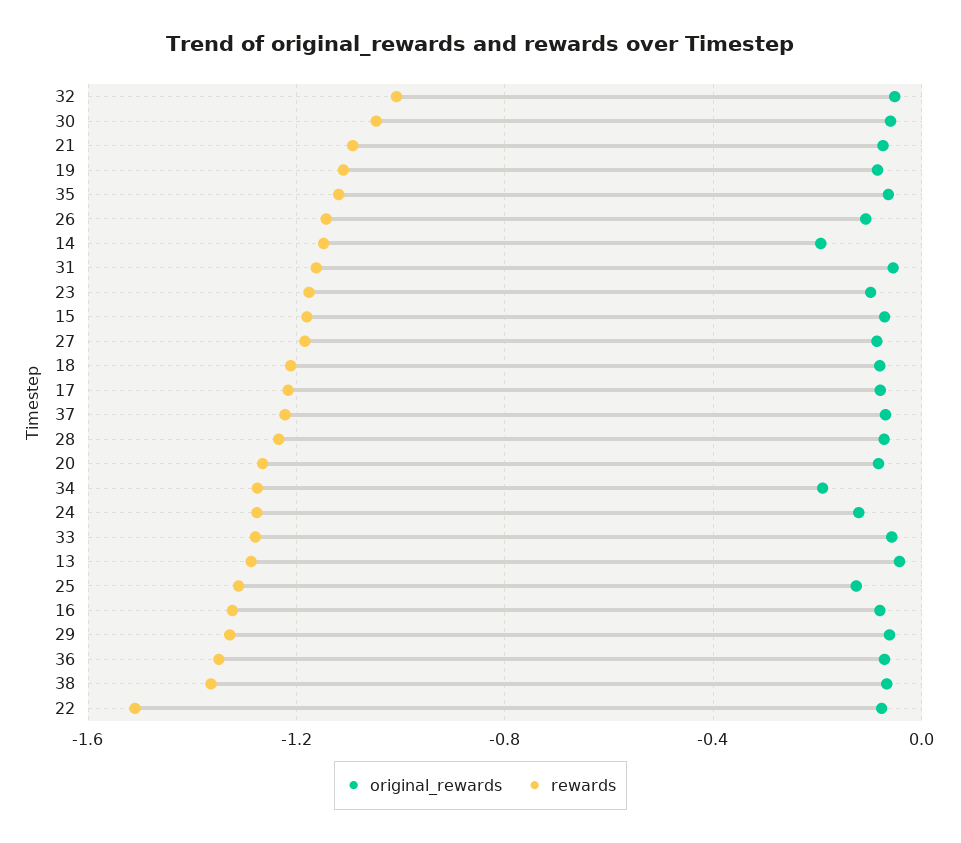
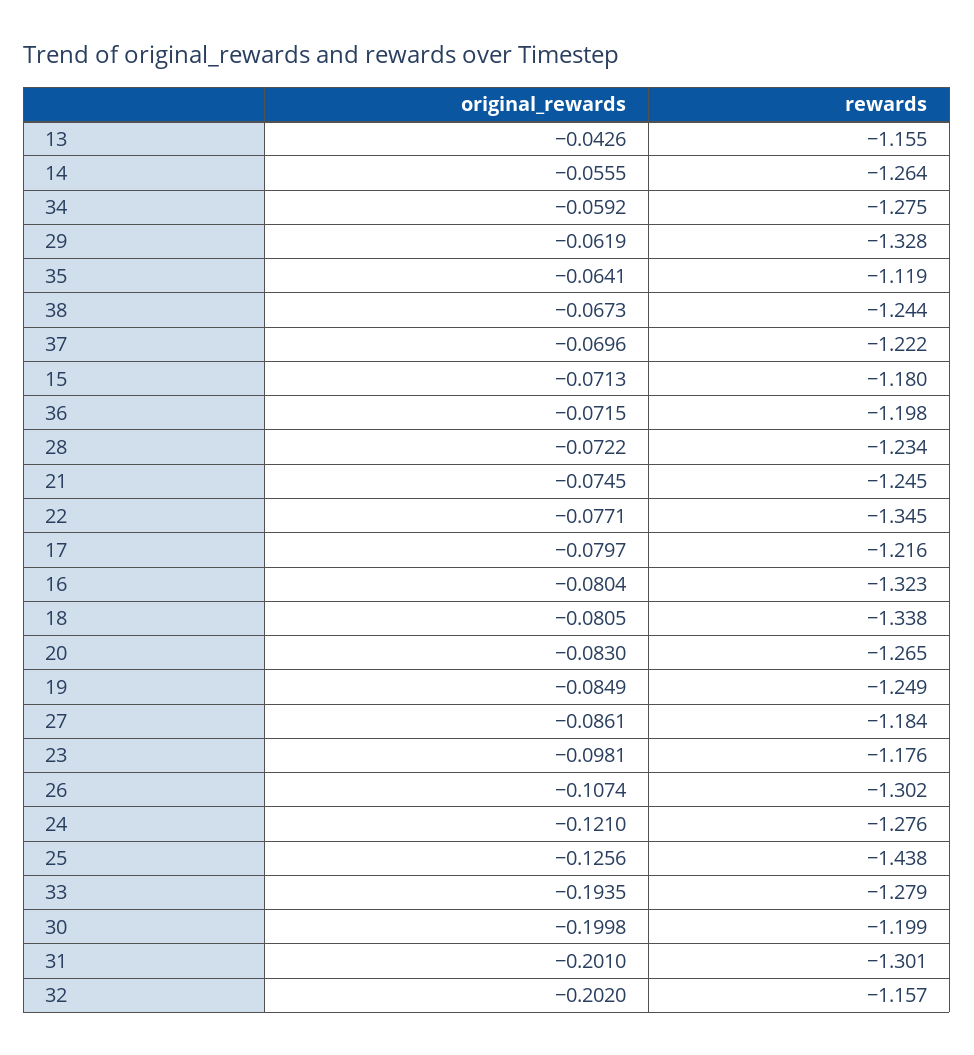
original_rewards, 32: -0.05 -> -0.202
rewards, 32: -1 -> -1.157
original_rewards, 30: -0.05 -> -0.1998
rewards, 30: -1.05 -> -1.199
rewards, 21: -1.1 -> -1.245
rewards, 19: -1.1 -> -1.249
rewards, 26: -1.15 -> -1.302
original_rewards, 14: -0.2 -> -0.0555
rewards, 14: -1.15 -> -1.264
original_rewards, 31: -0.05 -> -0.201
rewards, 31: -1.15 -> -1.301
rewards, 18: -1.2 -> -1.338
original_rewards, 34: -0.2 -> -0.0592
original_rewards, 33: -0.05 -> -0.1935
rewards, 13: -1.3 -> -1.155
rewards, 25: -1.3 -> -1.438
rewards, 36: -1.35 -> -1.198
rewards, 38: -1.35 -> -1.244
rewards, 22: -1.5 -> -1.345

